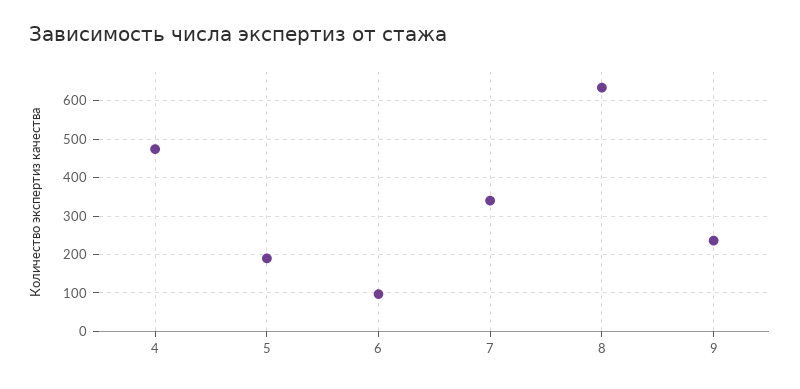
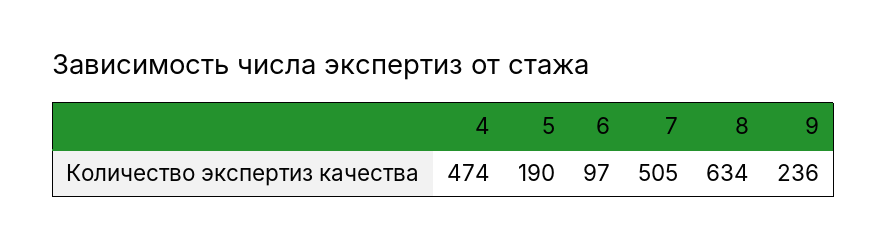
7: 340 -> 505

